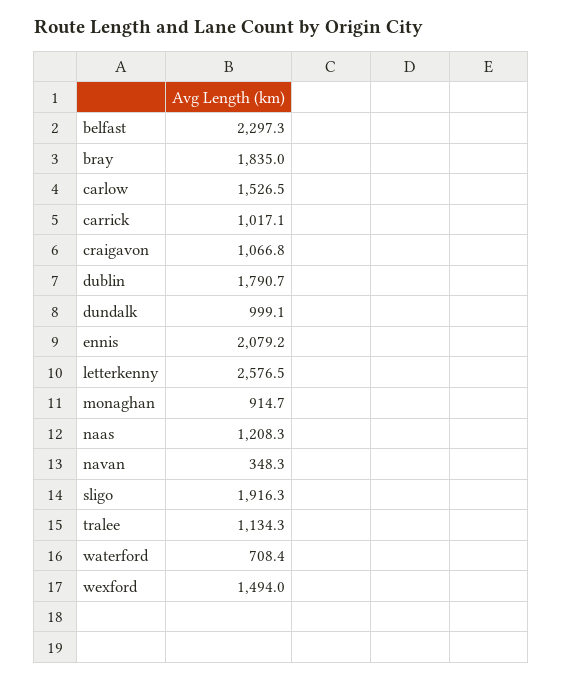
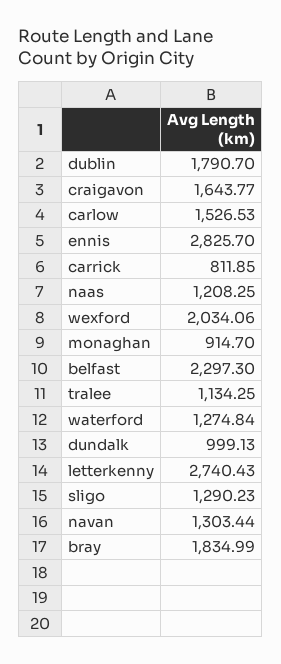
carrick: 1017.1 -> 811.85
craigavon: 1066.8 -> 1643.77
ennis: 2079.2 -> 2825.7
letterkenny: 2576.5 -> 2740.43
navan: 348.3 -> 1303.44
sligo: 1916.3 -> 1290.23
waterford: 708.4 -> 1274.84
wexford: 1494 -> 2034.06

